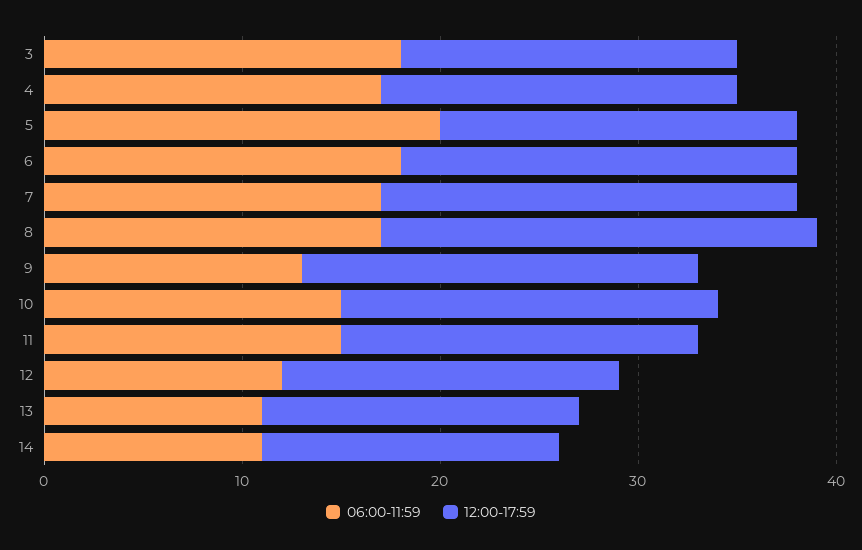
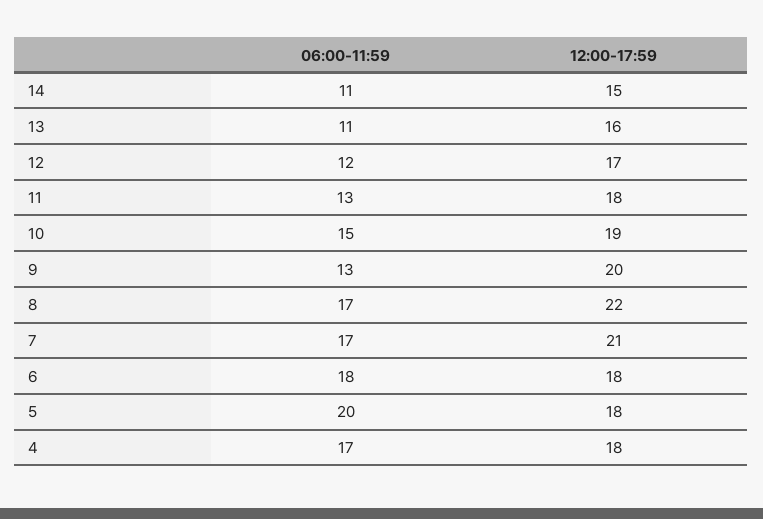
06:00-11:59, 3: 18 -> none
12:00-17:59, 3: 17 -> none
12:00-17:59, 6: 20 -> 18
06:00-11:59, 11: 15 -> 13

